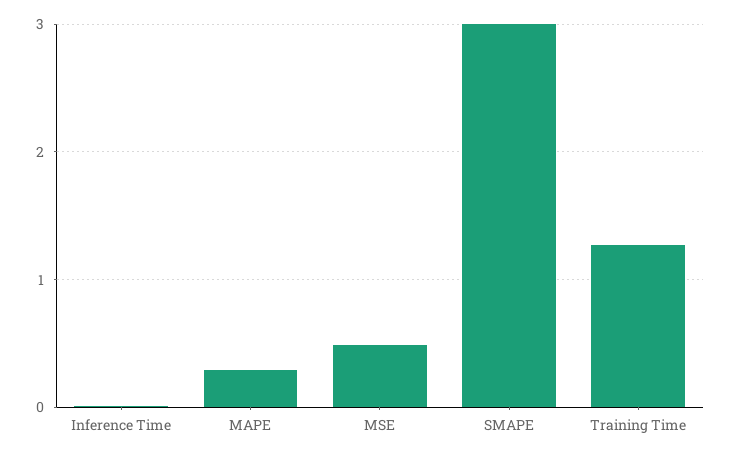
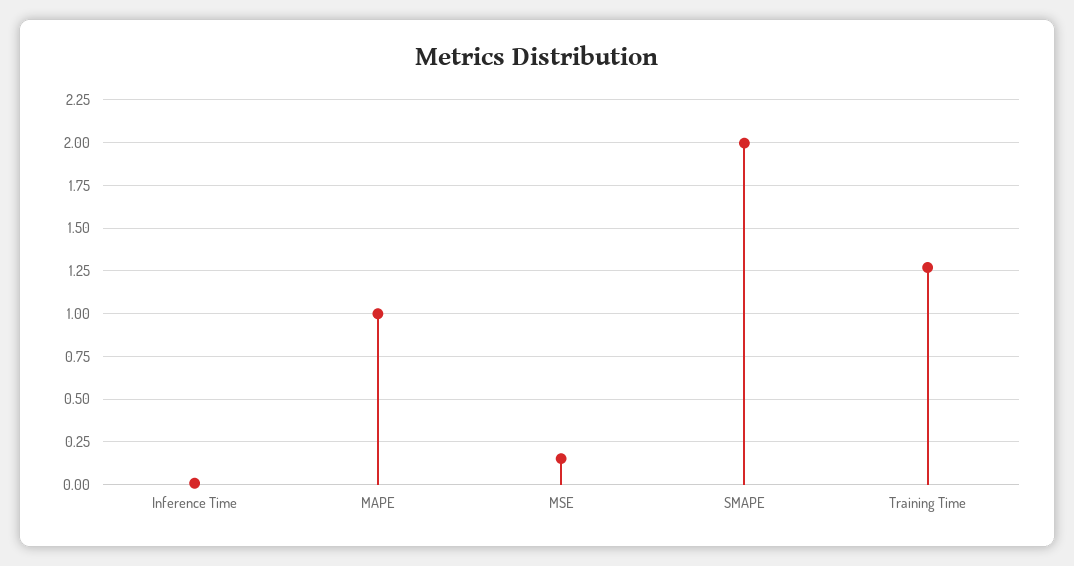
MAPE: 0.3 -> 1
MSE: 0.5 -> 0.15
SMAPE: 3 -> 2

